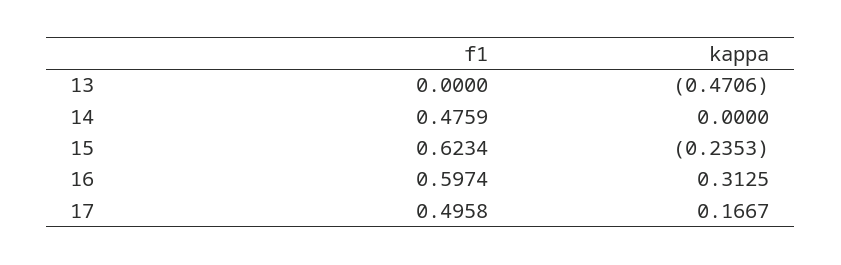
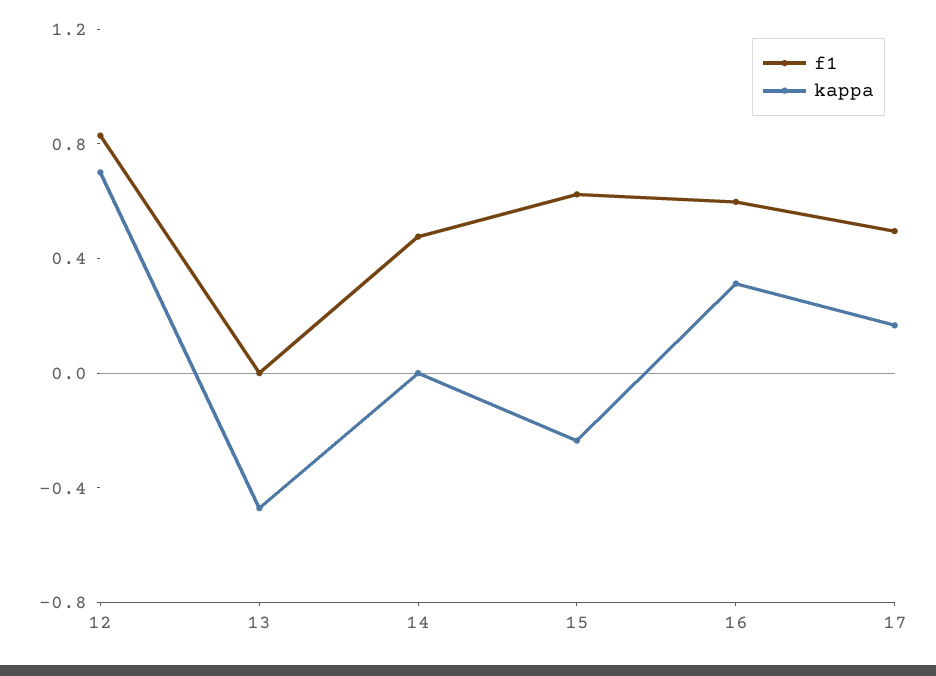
f1, 12: none -> 0.8
kappa, 12: none -> 0.7

